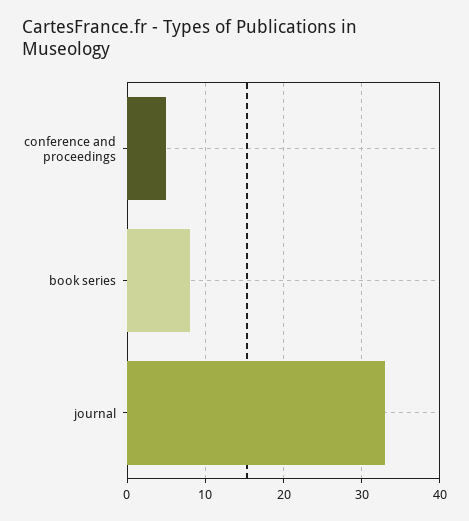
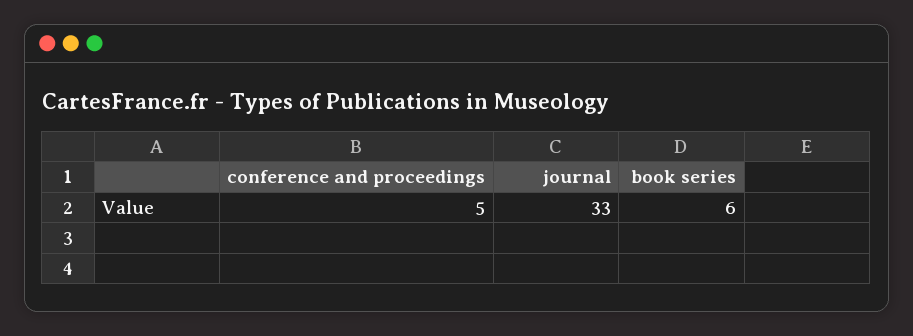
book series: 8 -> 6

